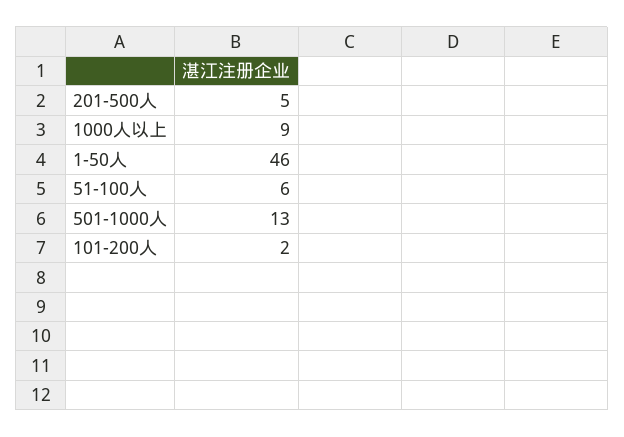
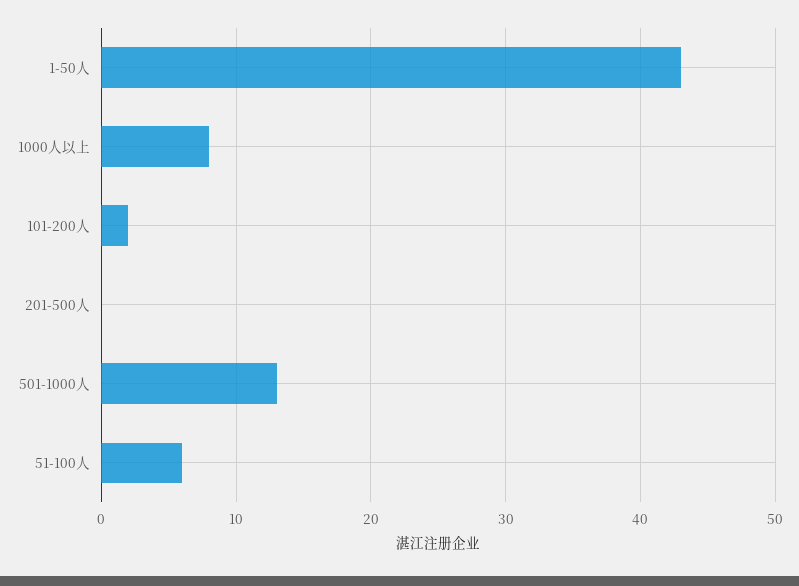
201-500人: 5 -> 0
1000人以上: 9 -> 8
1-50人: 46 -> 43

